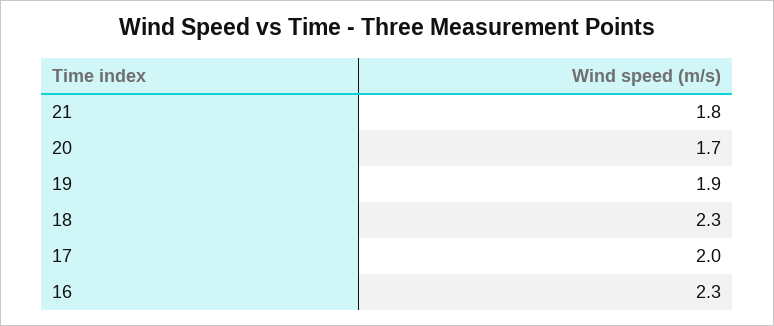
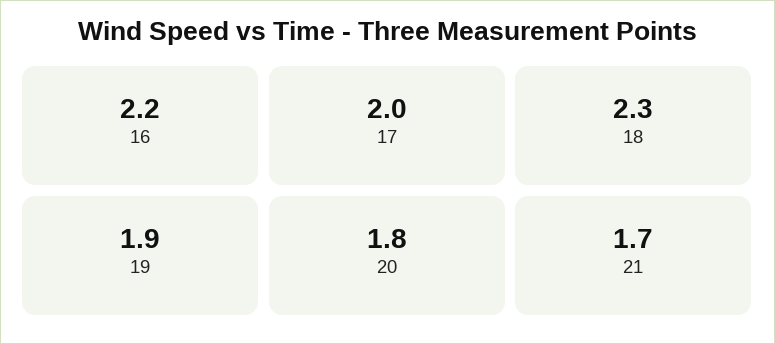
21: 1.8 -> 1.7
20: 1.7 -> 1.8
16: 2.3 -> 2.2

